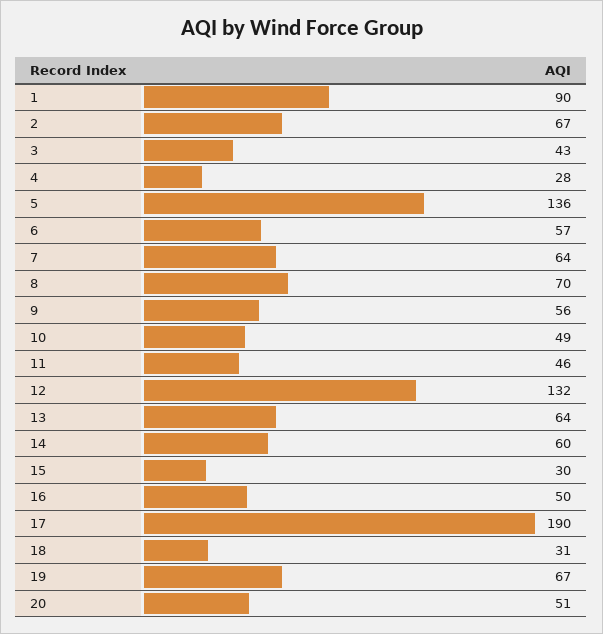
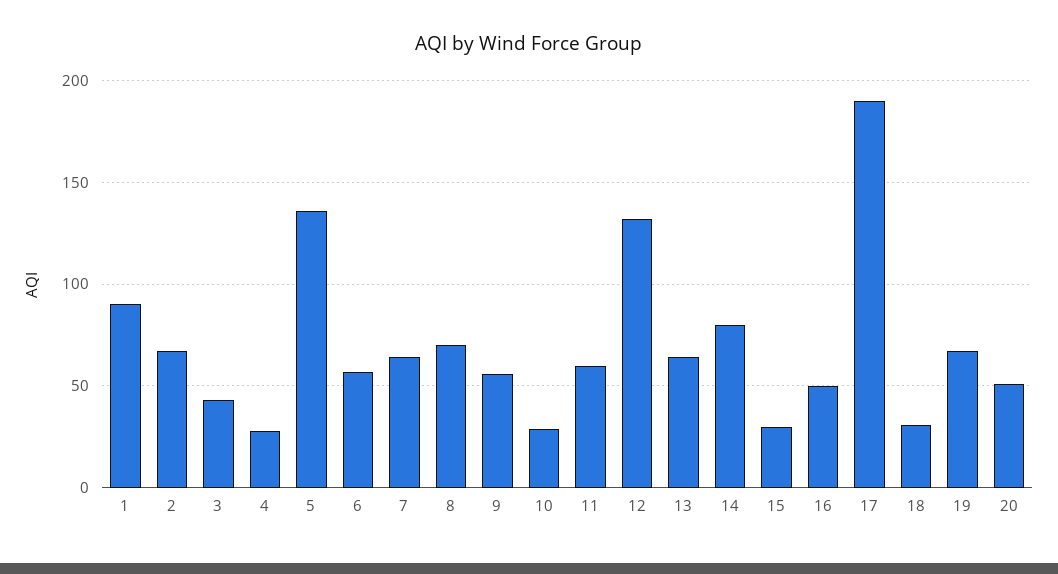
10: 49 -> 30
11: 46 -> 60
14: 60 -> 80

